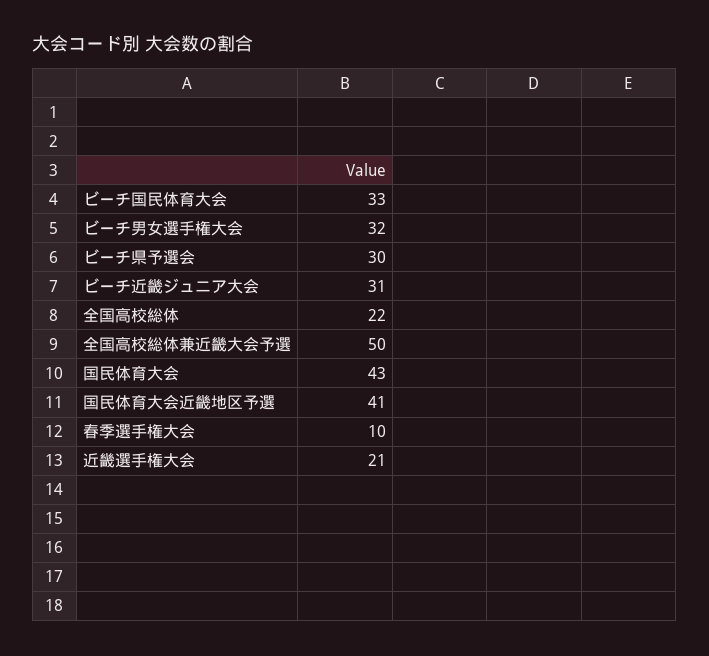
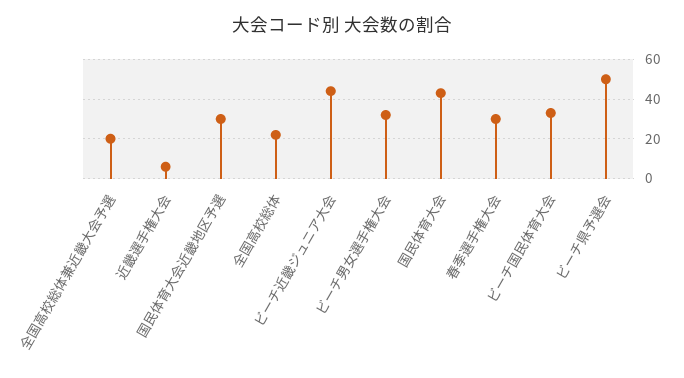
ビーチ県予選会: 30 -> 50
ビーチ近畿ジュニア大会: 31 -> 45
全国高校総体兼近畿大会予選: 50 -> 20
国民体育大会近畿地区予選: 41 -> 30
春季選手権大会: 10 -> 30
近畿選手権大会: 21 -> 5

